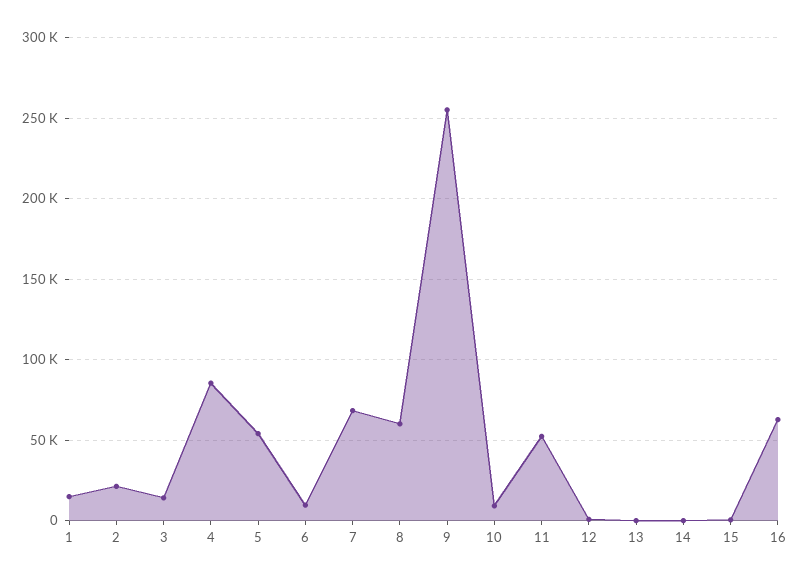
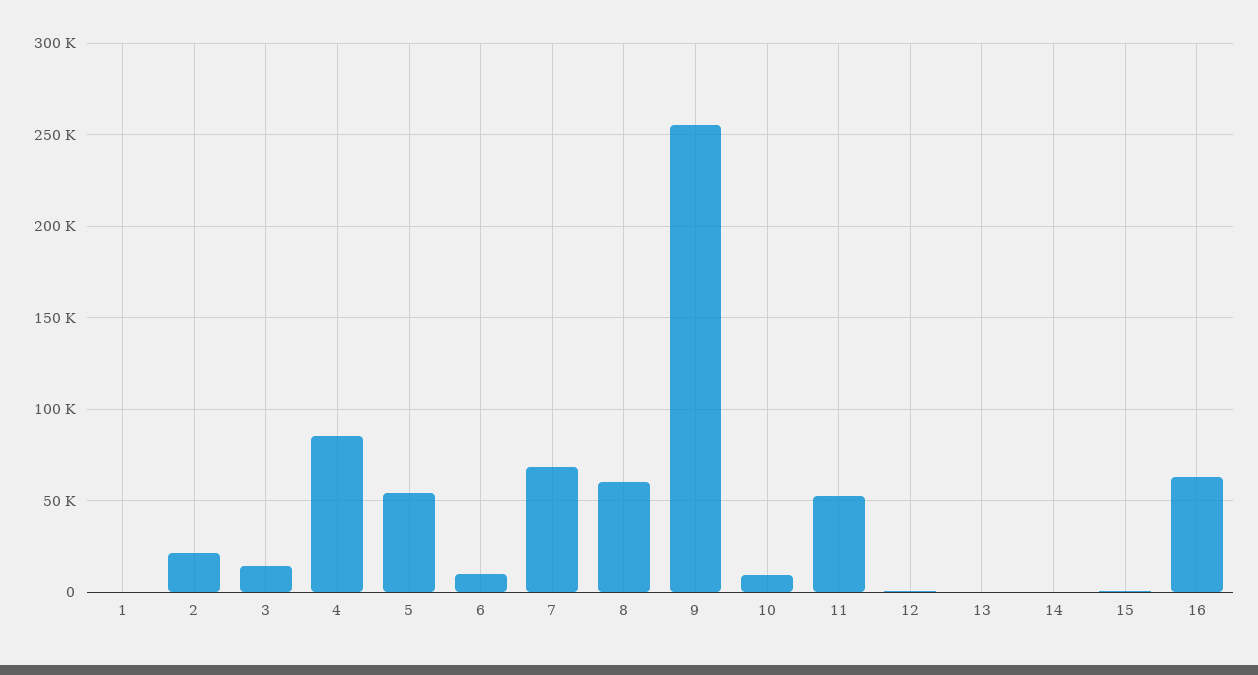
1: 15000 -> 0

